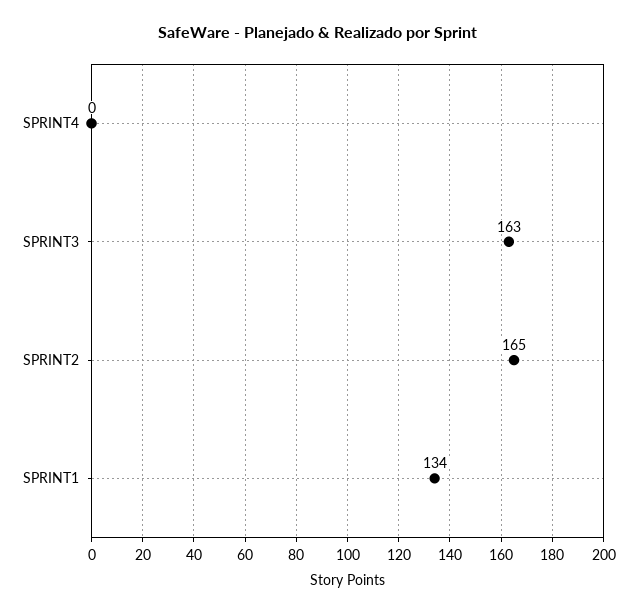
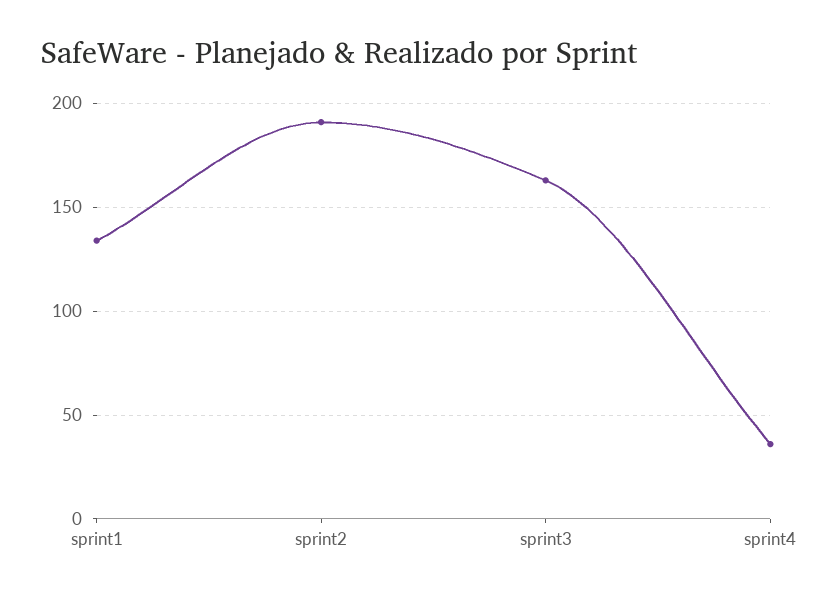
SPRINT4: 0 -> 35
SPRINT2: 165 -> 190

